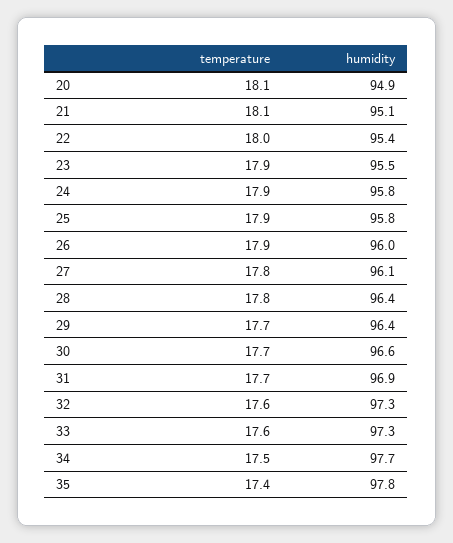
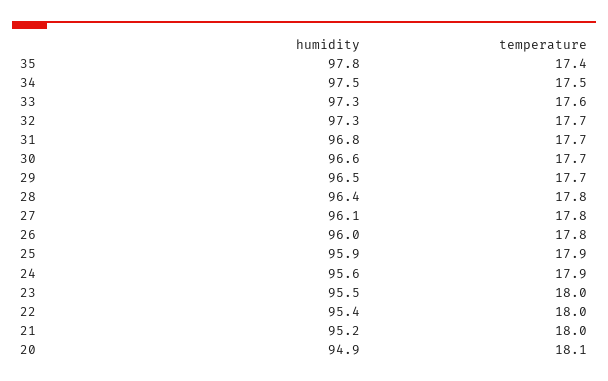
temperature, 21: 18.1 -> 18
humidity, 21: 95.1 -> 95.2
temperature, 23: 17.9 -> 18
humidity, 24: 95.8 -> 95.6
humidity, 25: 95.8 -> 95.9
temperature, 26: 17.9 -> 17.8
humidity, 29: 96.4 -> 96.5
humidity, 31: 96.9 -> 96.8
temperature, 32: 17.6 -> 17.7
humidity, 34: 97.7 -> 97.5

